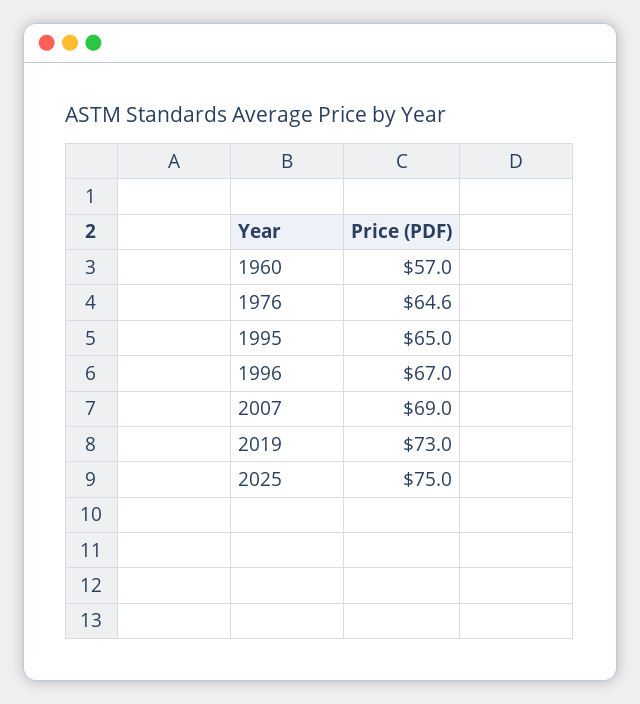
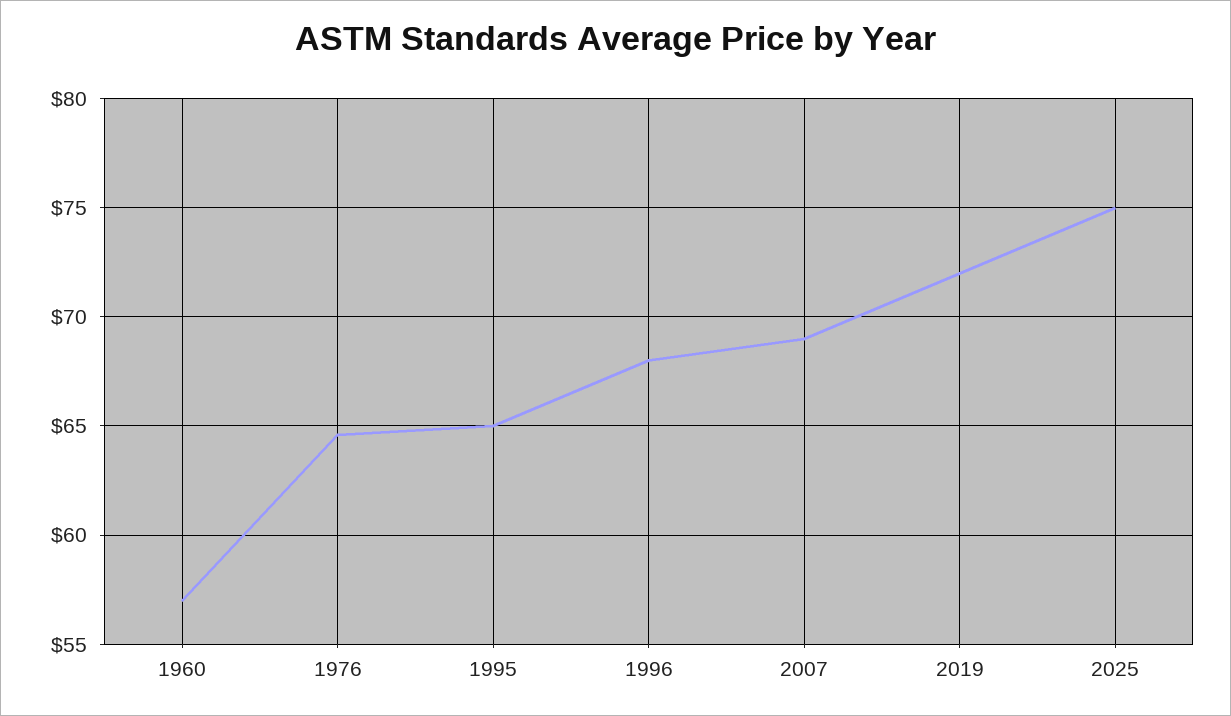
1996: 67 -> 68
2019: 73 -> 72

